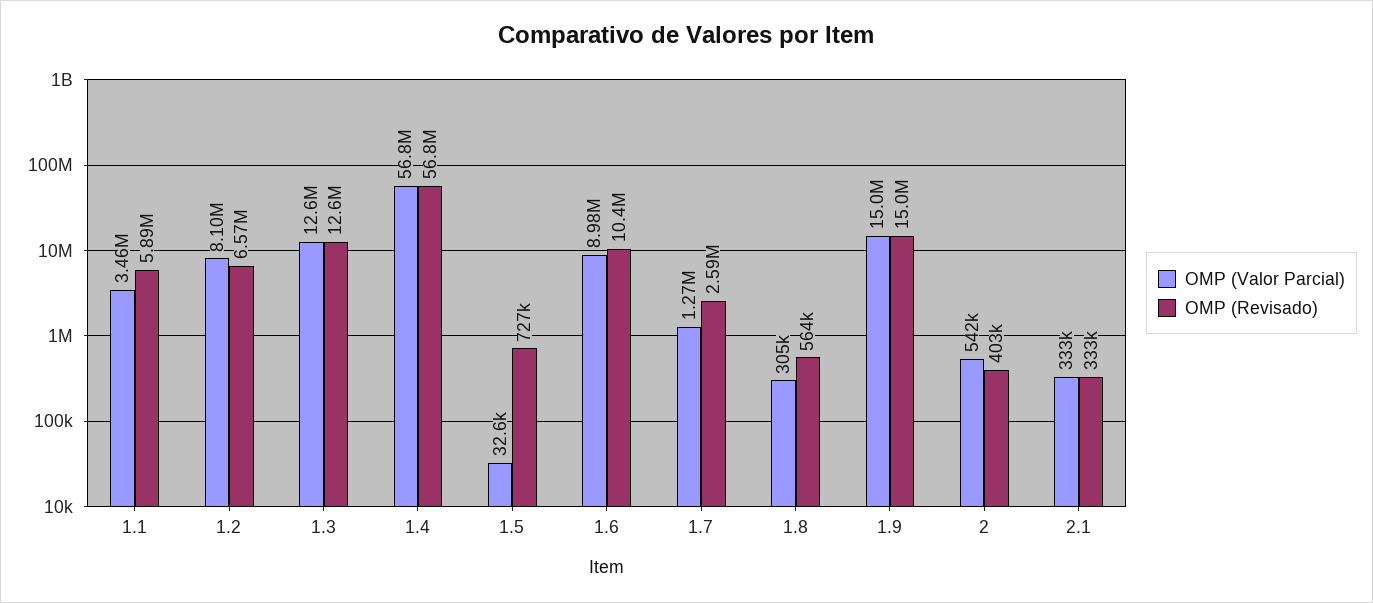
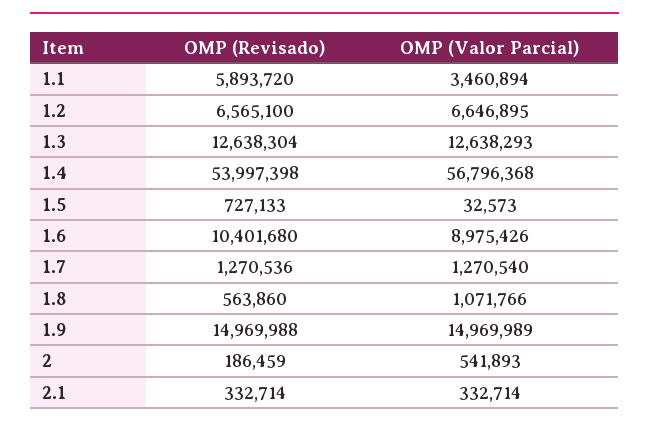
OMP (Valor Parcial), 1.2: 8100000 -> 6646895
OMP (Revisado), 1.4: 56800000 -> 53997398
OMP (Revisado), 1.7: 2590000 -> 1270536
OMP (Valor Parcial), 1.8: 305000 -> 1071766
OMP (Revisado), 2: 403000 -> 186459

